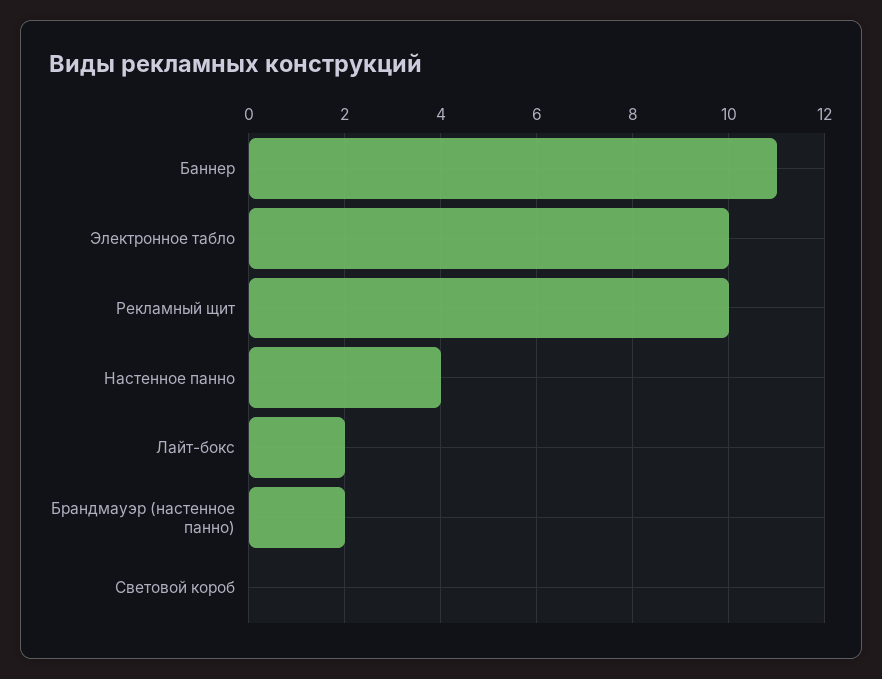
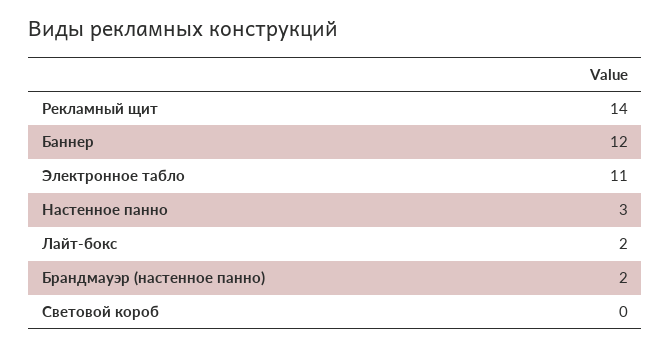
Баннер: 11 -> 12
Электронное табло: 10 -> 11
Рекламный щит: 10 -> 14
Настенное панно: 4 -> 3

